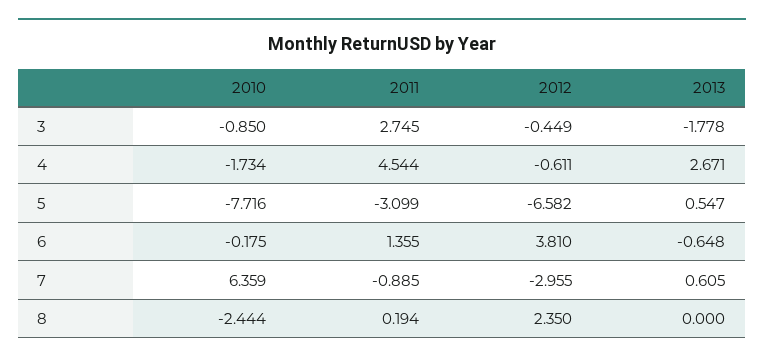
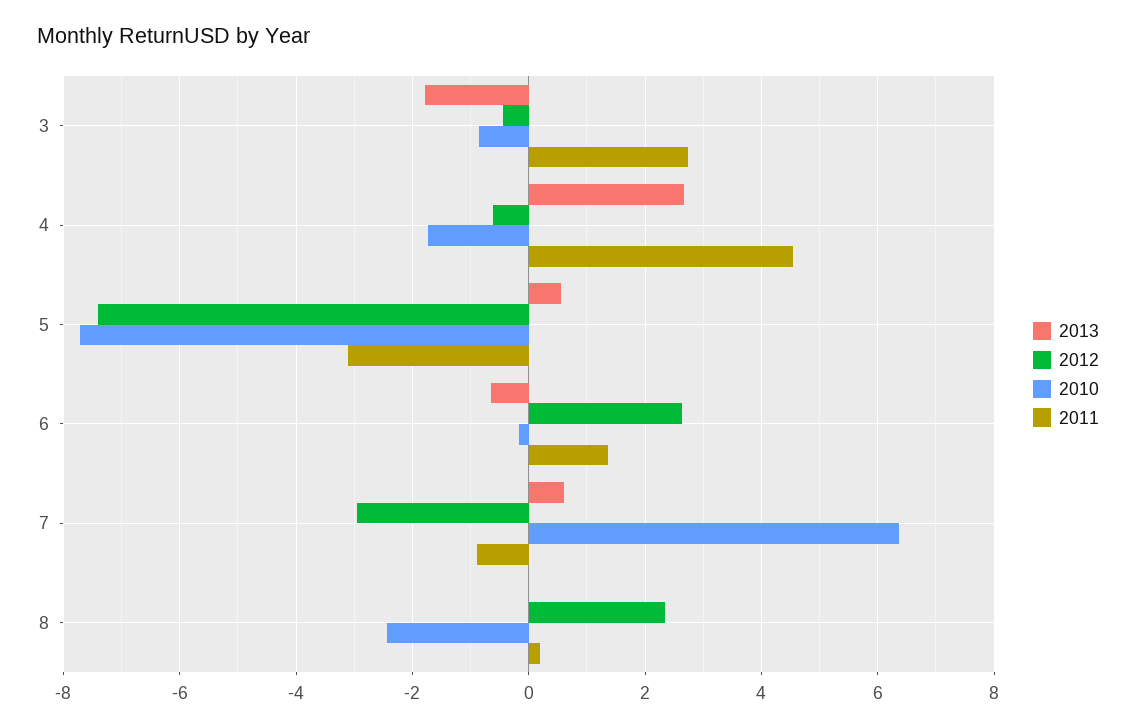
2012, 5: -6.582 -> -7.4
2012, 6: 3.81 -> 2.6

